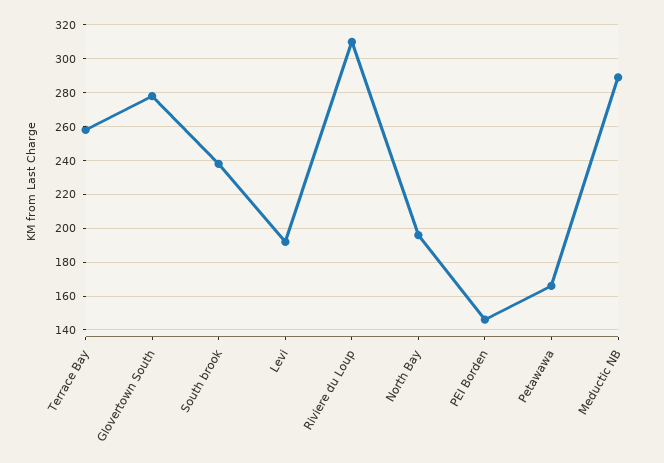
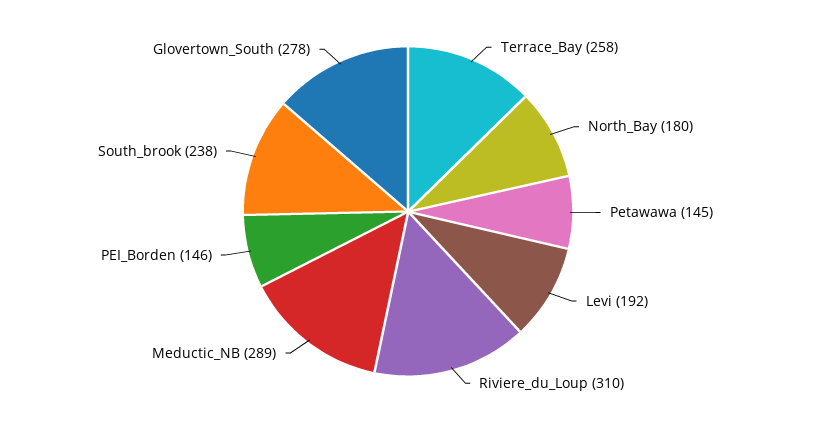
North Bay: 195 -> 180
Petawawa: 165 -> 145

